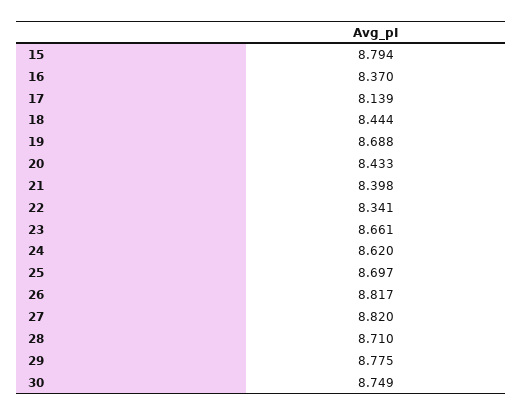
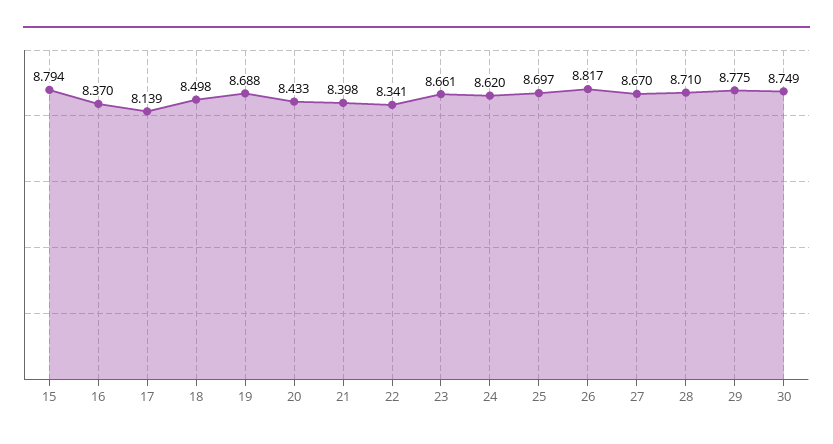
18: 8.444 -> 8.498
27: 8.82 -> 8.67

